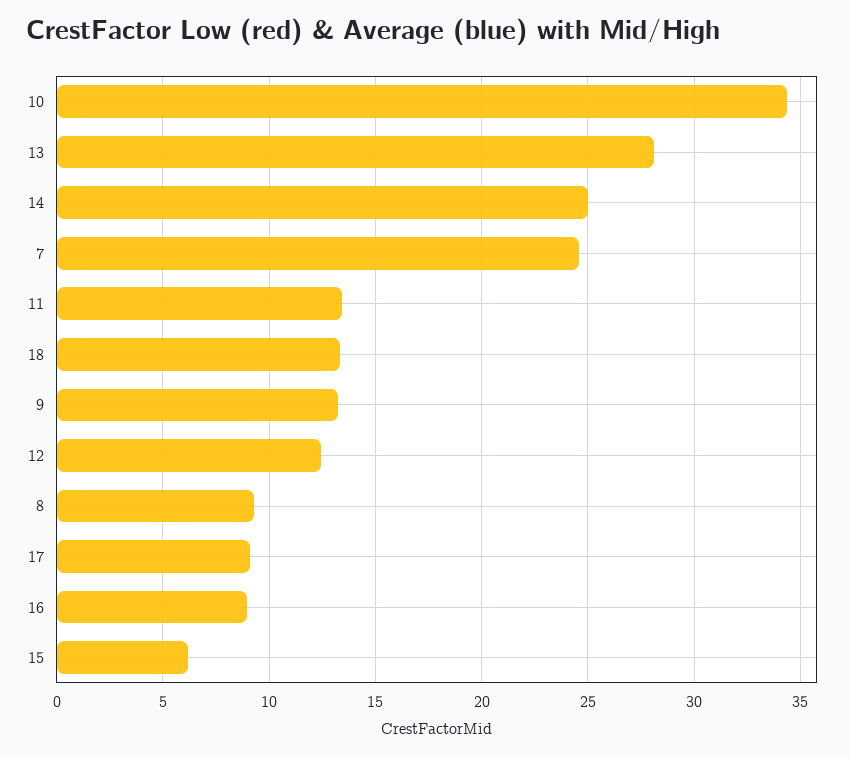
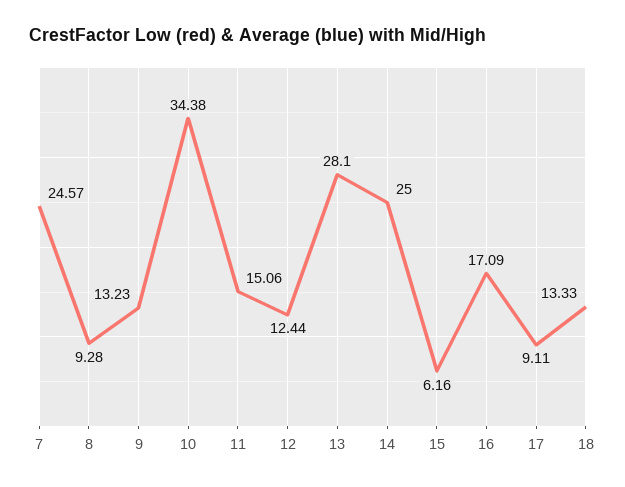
11: 13.5 -> 15.06
16: 9 -> 17.09

